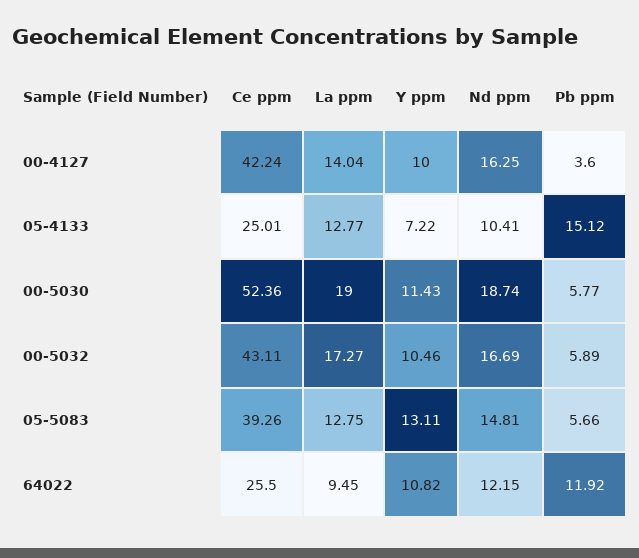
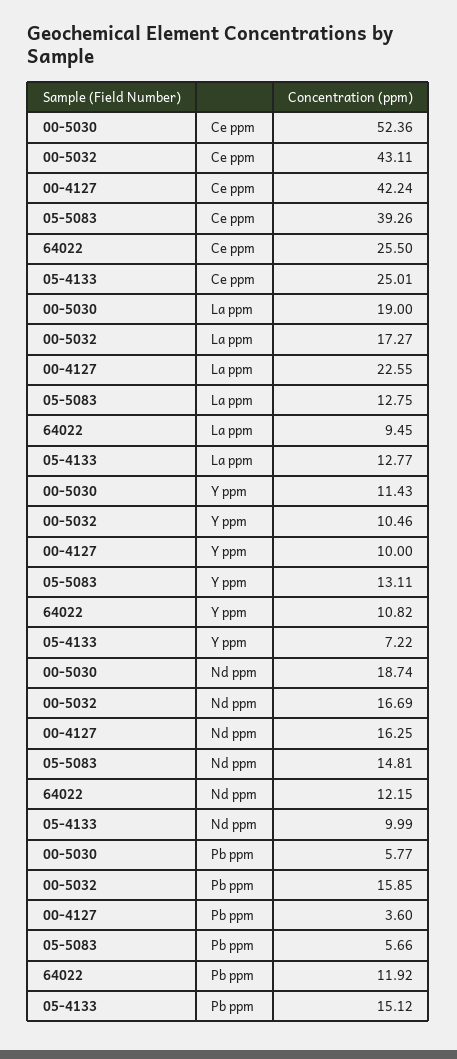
La ppm, 00-4127: 14.04 -> 22.55
Nd ppm, 05-4133: 10.41 -> 9.99
Pb ppm, 00-5032: 5.89 -> 15.85

